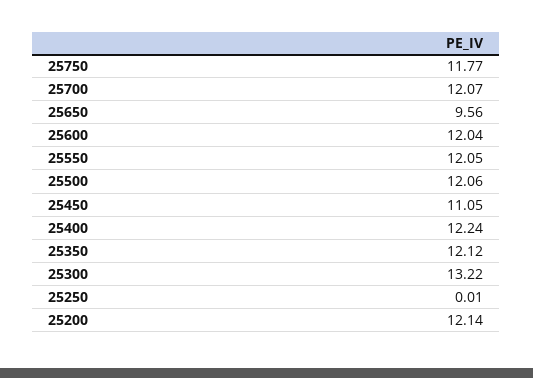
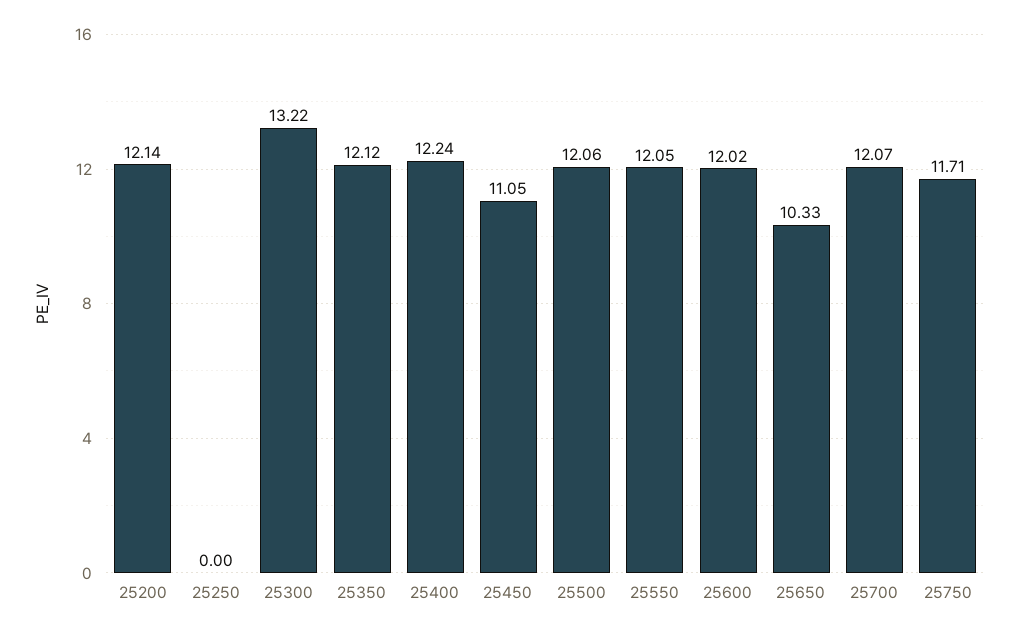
25750: 11.77 -> 11.71
25650: 9.56 -> 10.33
25600: 12.04 -> 12.02
25250: 0.01 -> 0

